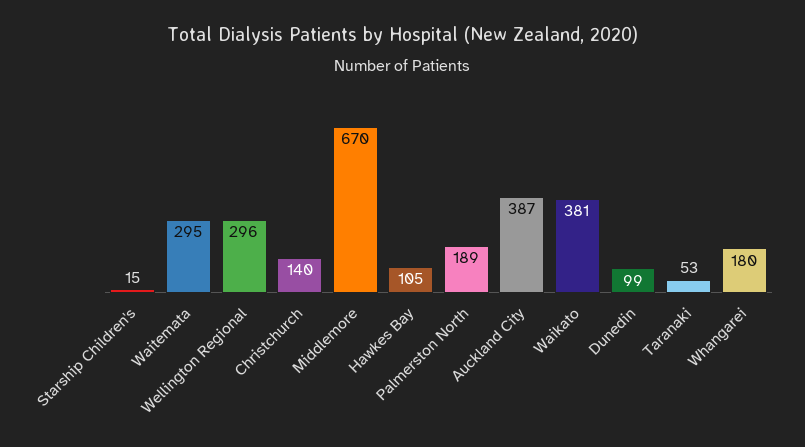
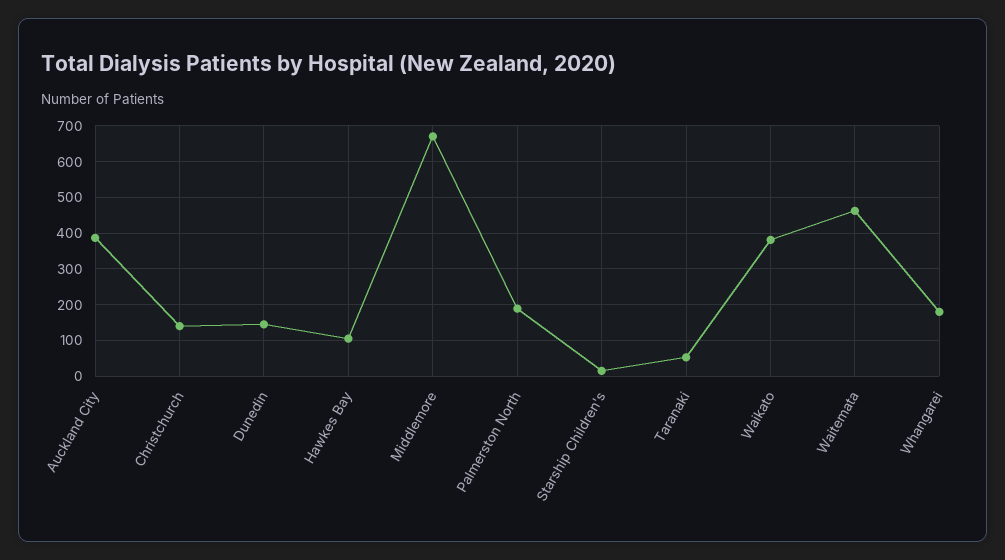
Waitemata: 295 -> 460
Wellington Regional: 296 -> none
Dunedin: 99 -> 140

